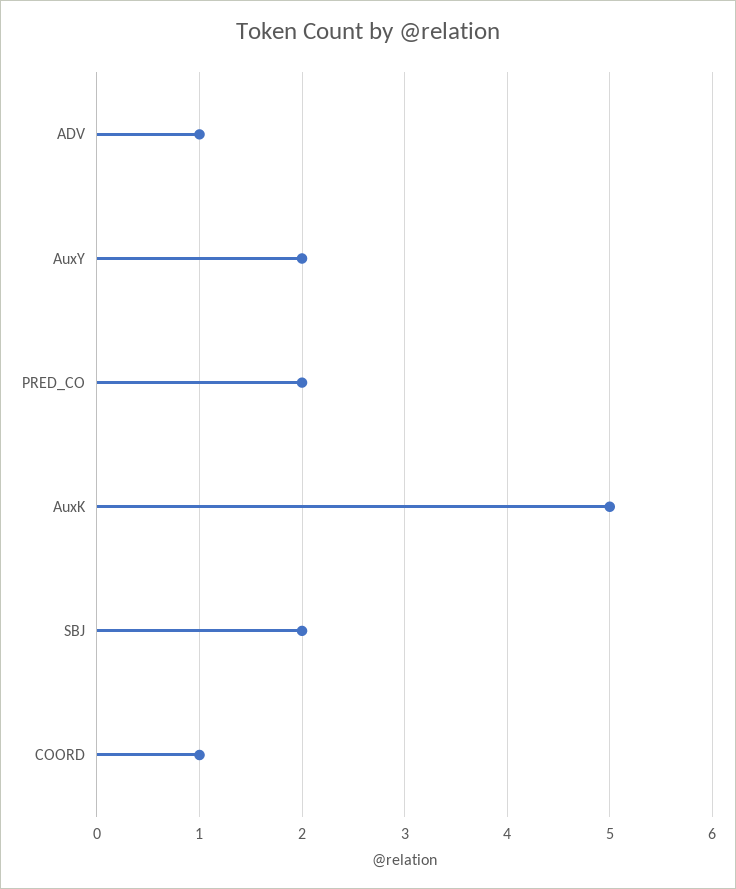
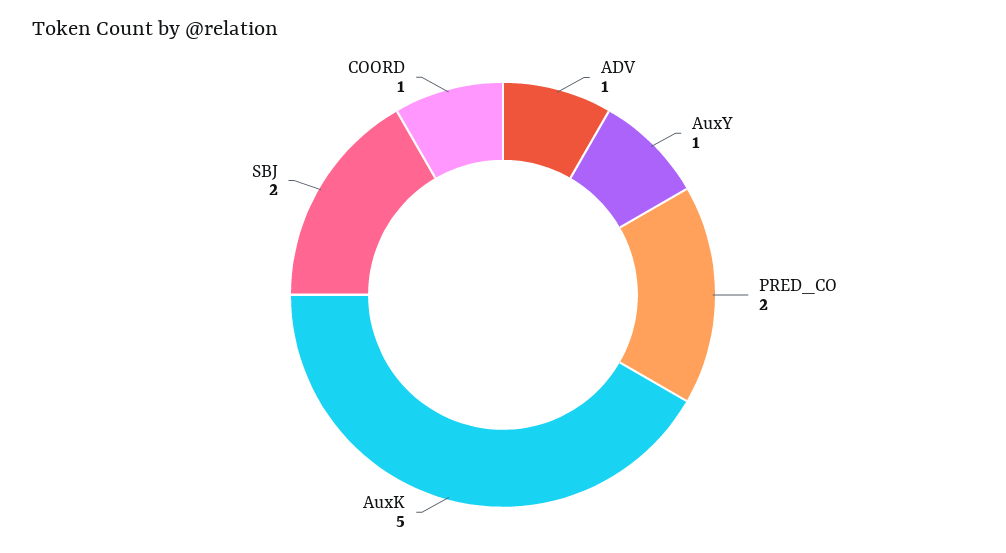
AuxY: 2 -> 1

